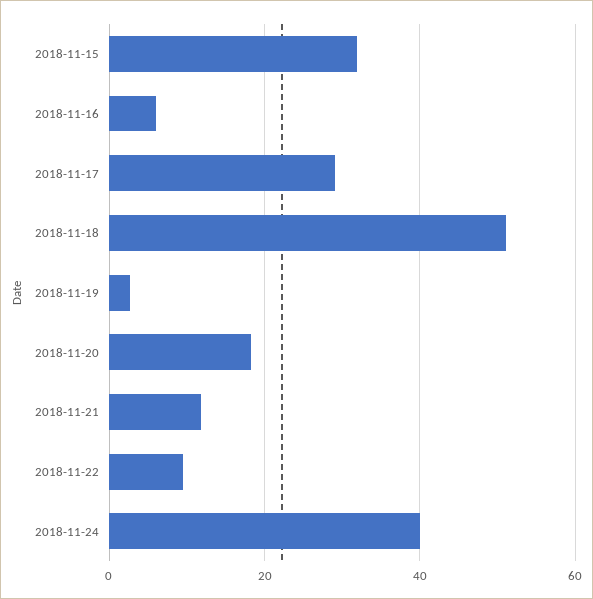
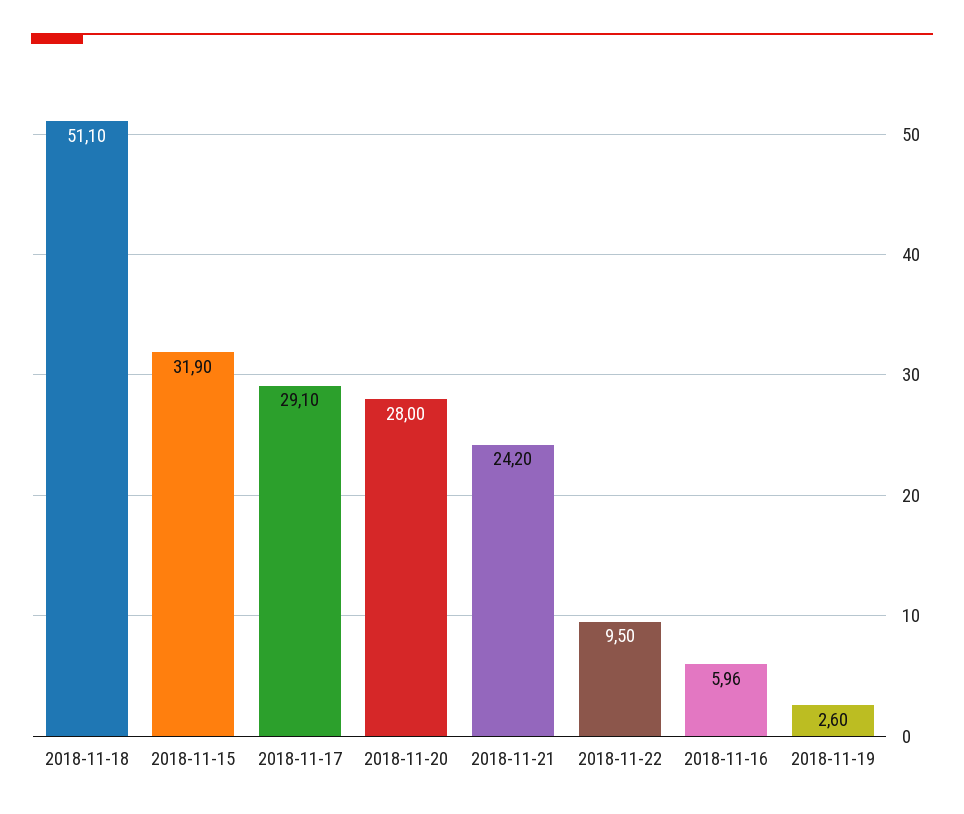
2018-11-20: 18 -> 28
2018-11-21: 12 -> 24.2
2018-11-24: 40 -> none

